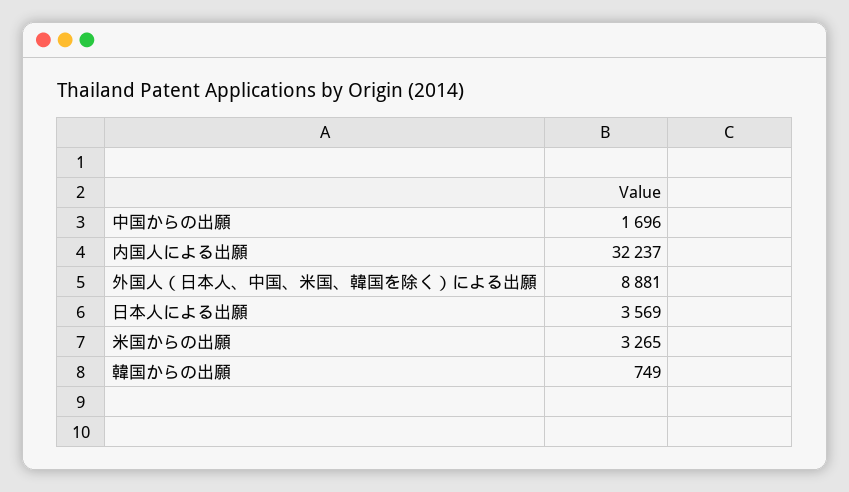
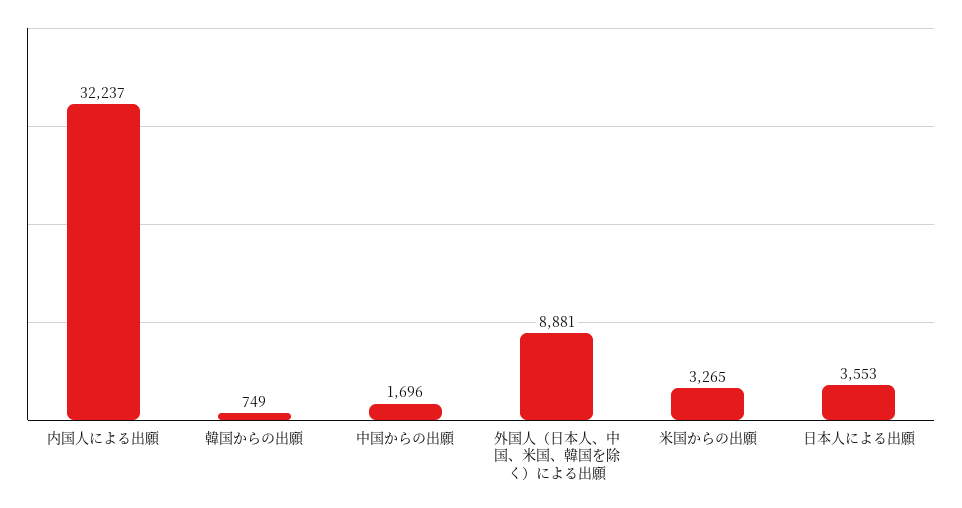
日本人による出願: 3569 -> 3553

